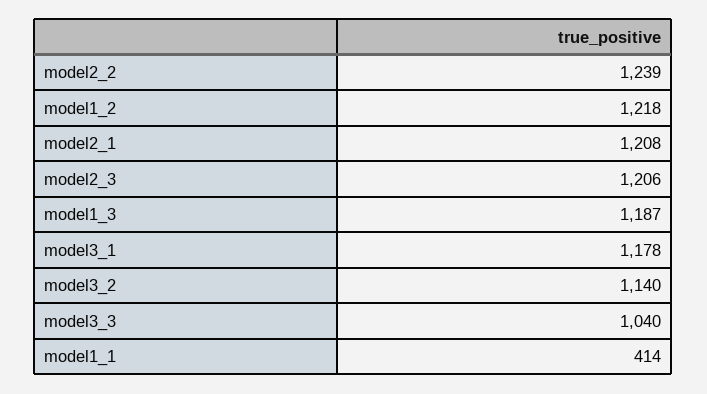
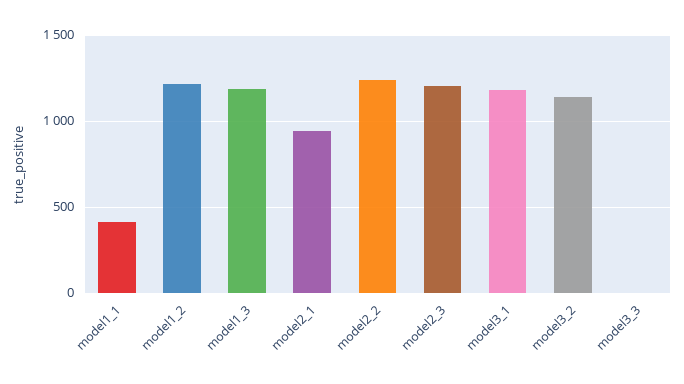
model2_1: 1208 -> 950
model3_3: 1040 -> 0

